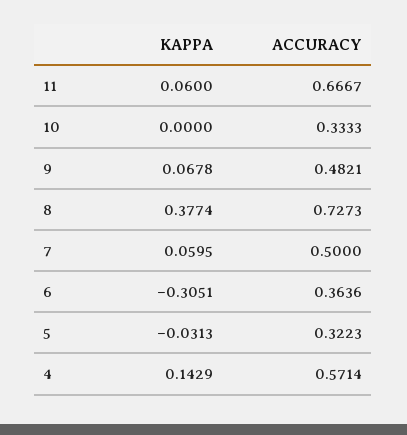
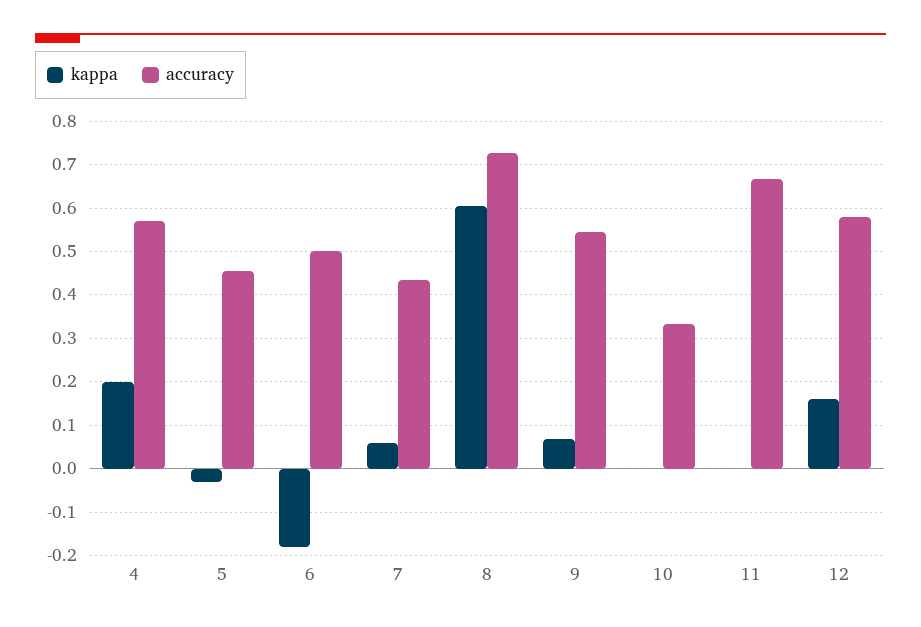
KAPPA, 11: 0.06 -> 0
ACCURACY, 9: 0.4821 -> 0.54
KAPPA, 8: 0.3774 -> 0.6
ACCURACY, 7: 0.5 -> 0.44
KAPPA, 6: -0.3051 -> -0.18
ACCURACY, 6: 0.3636 -> 0.5
ACCURACY, 5: 0.3223 -> 0.46
KAPPA, 4: 0.1429 -> 0.2
KAPPA, 12: none -> 0.16
ACCURACY, 12: none -> 0.58

